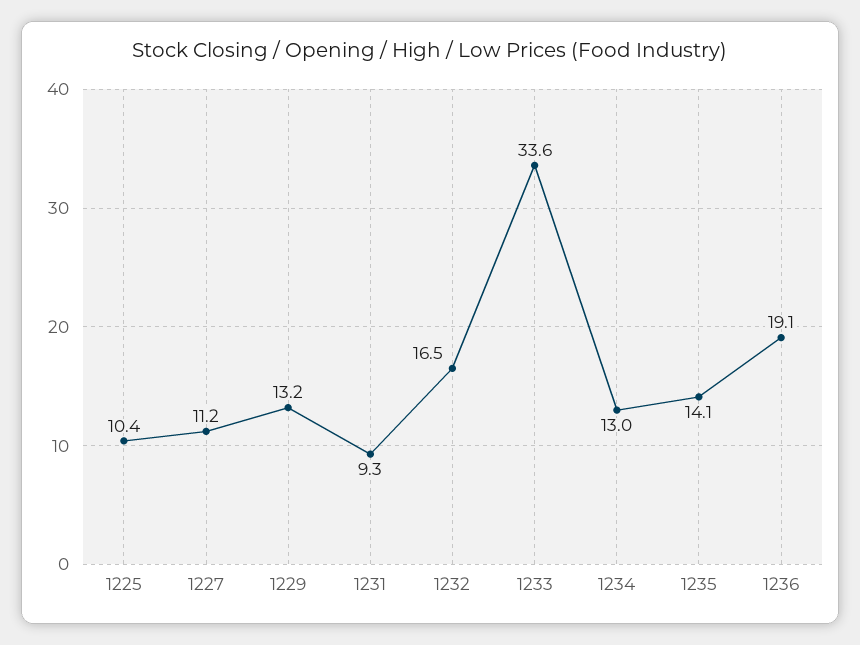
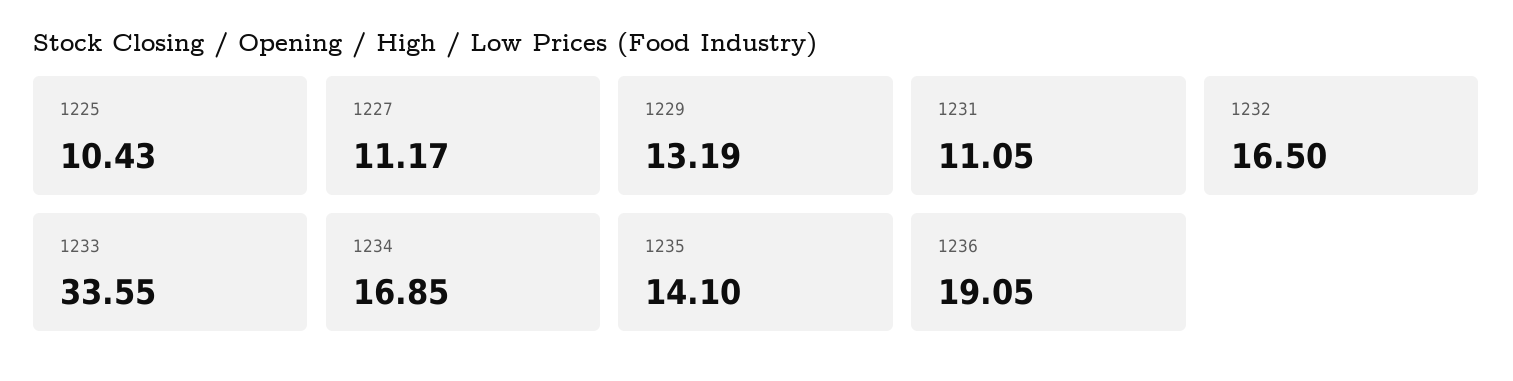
1231: 9.3 -> 11.05
1234: 13 -> 16.85

